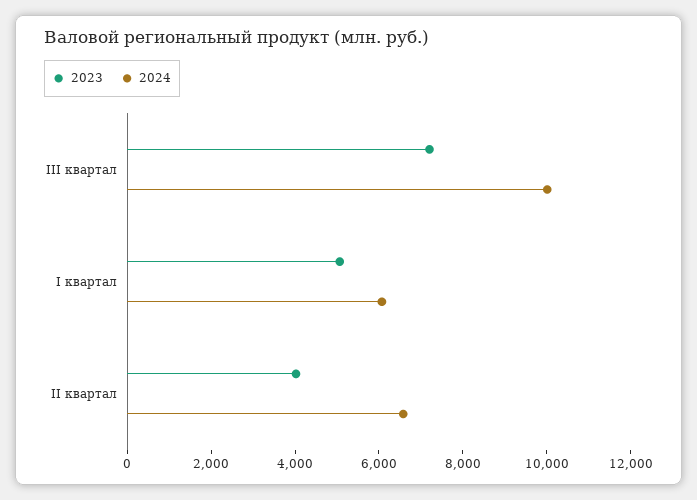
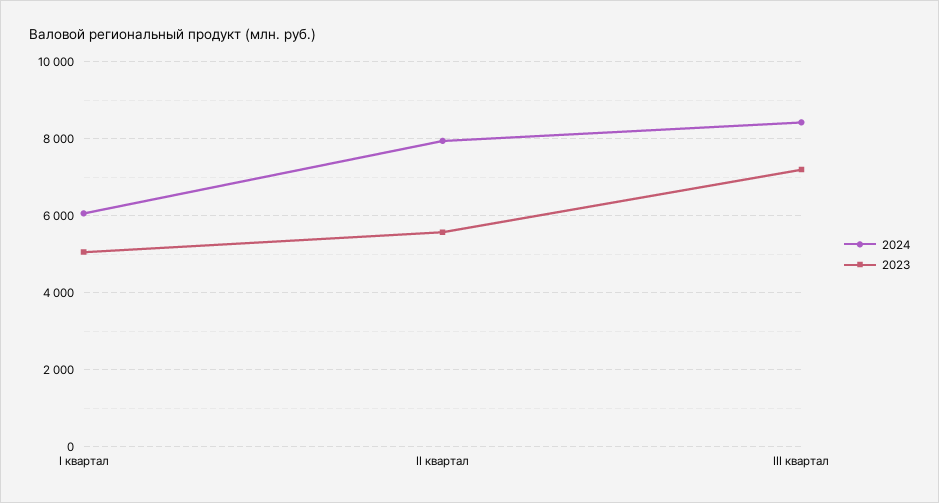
2024, III квартал: 10000 -> 8400
2023, II квартал: 4000 -> 5600
2024, II квартал: 6500 -> 8000

